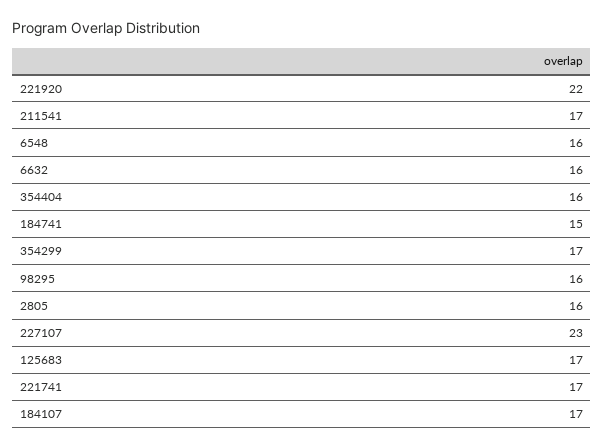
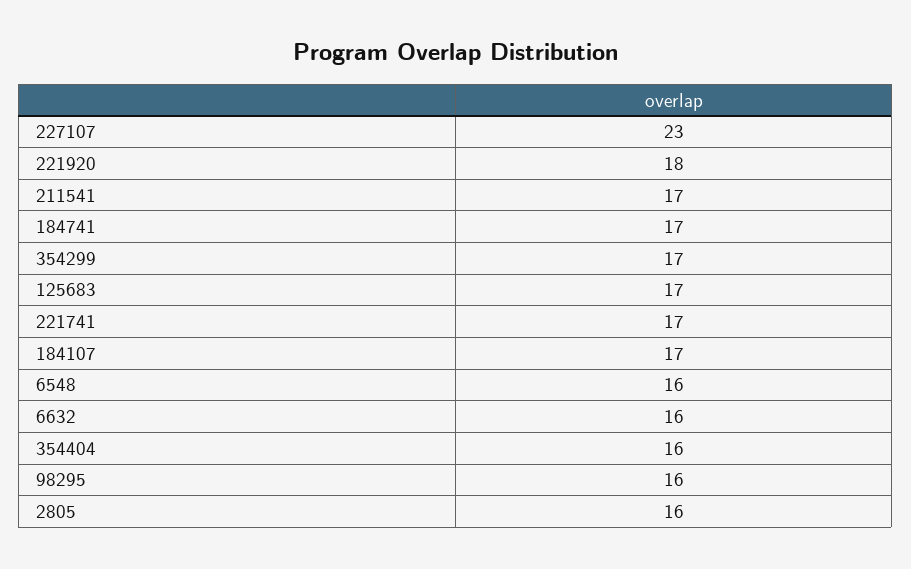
221920: 22 -> 18
184741: 15 -> 17

